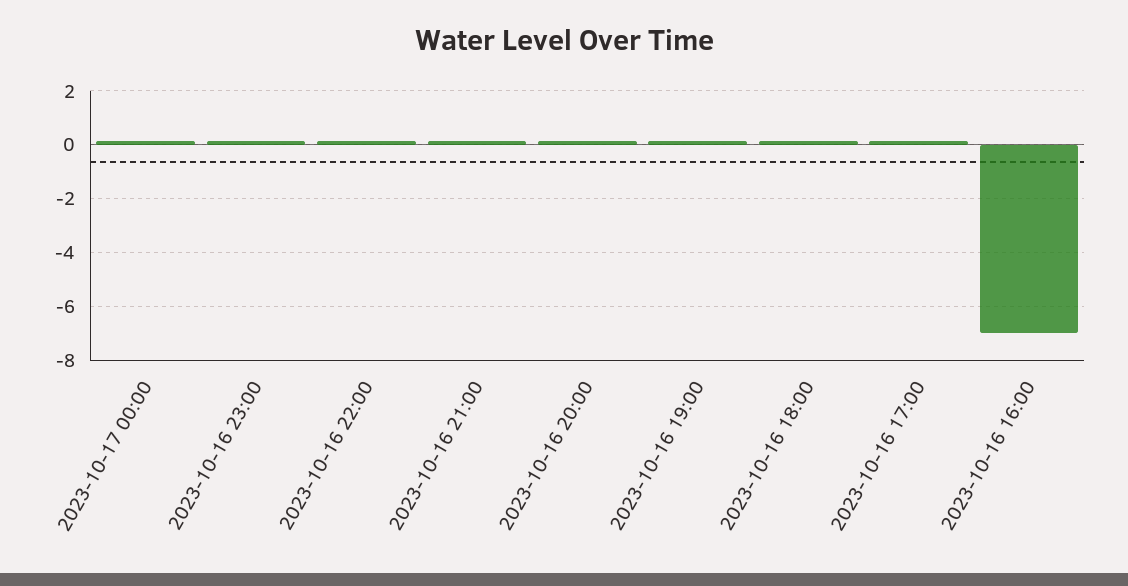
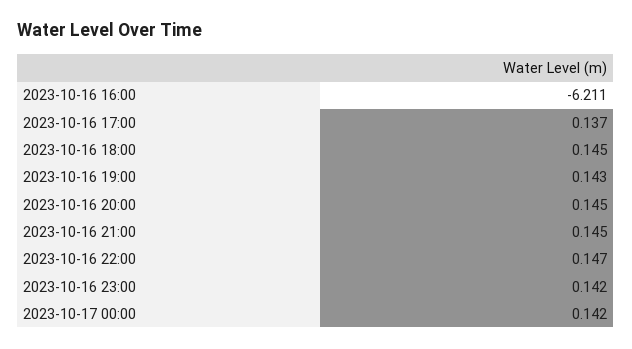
2023-10-16 16:00: -7 -> -6.211

